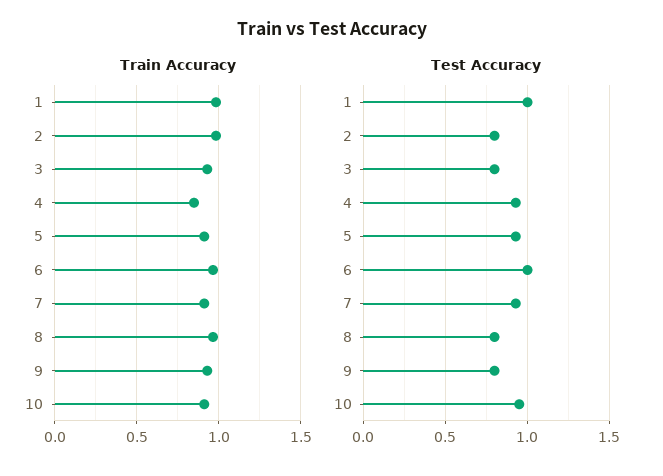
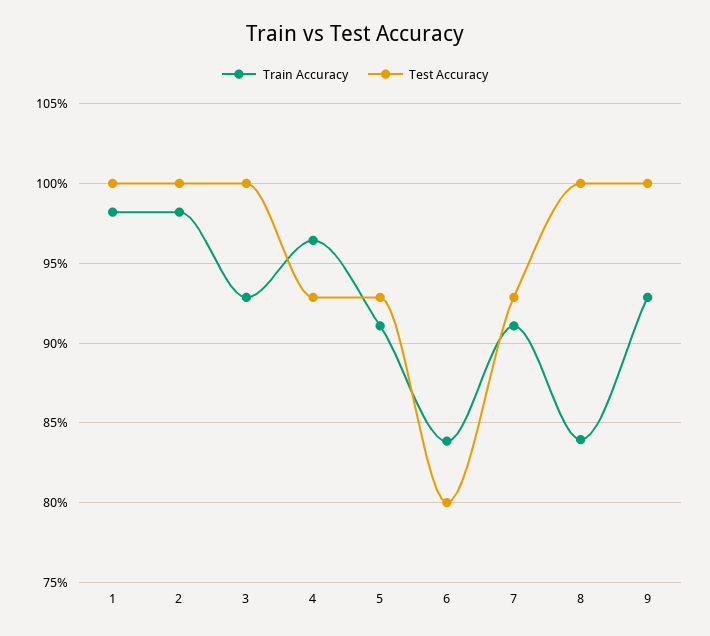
Train Accuracy, 4: 0.85 -> 0.965
Train Accuracy, 6: 0.95 -> 0.84
Train Accuracy, 8: 0.95 -> 0.84
Train Accuracy, 10: 0.9 -> none
Test Accuracy, 2: 0.8 -> 1
Test Accuracy, 3: 0.8 -> 1
Test Accuracy, 6: 1 -> 0.8
Test Accuracy, 8: 0.8 -> 1
Test Accuracy, 9: 0.8 -> 1
Test Accuracy, 10: 0.95 -> none

